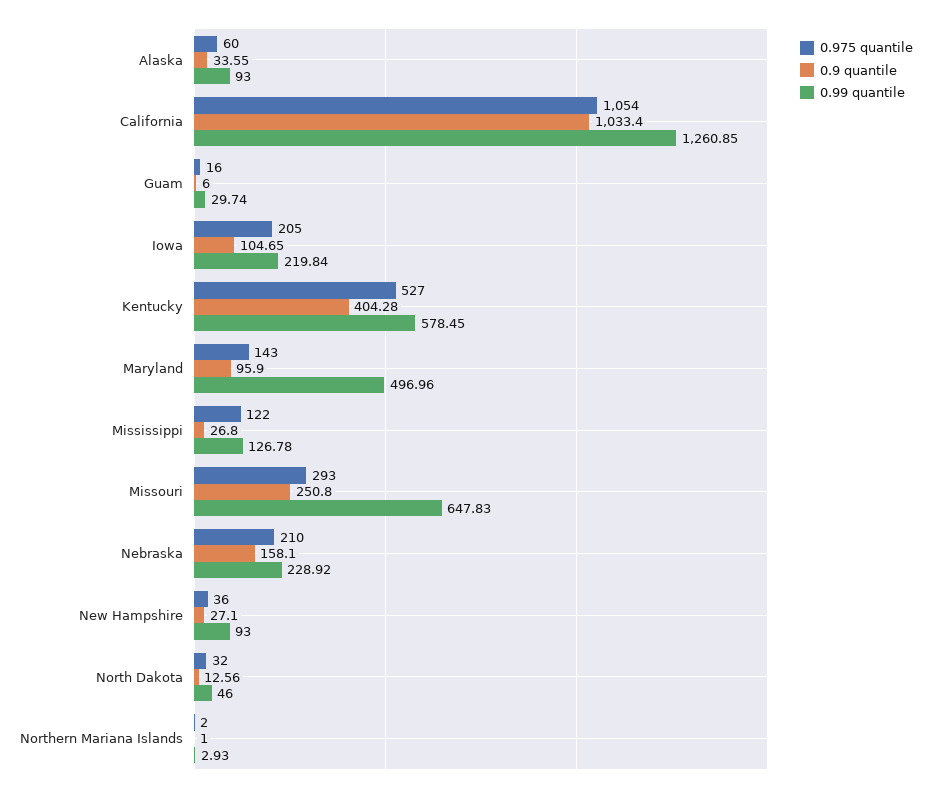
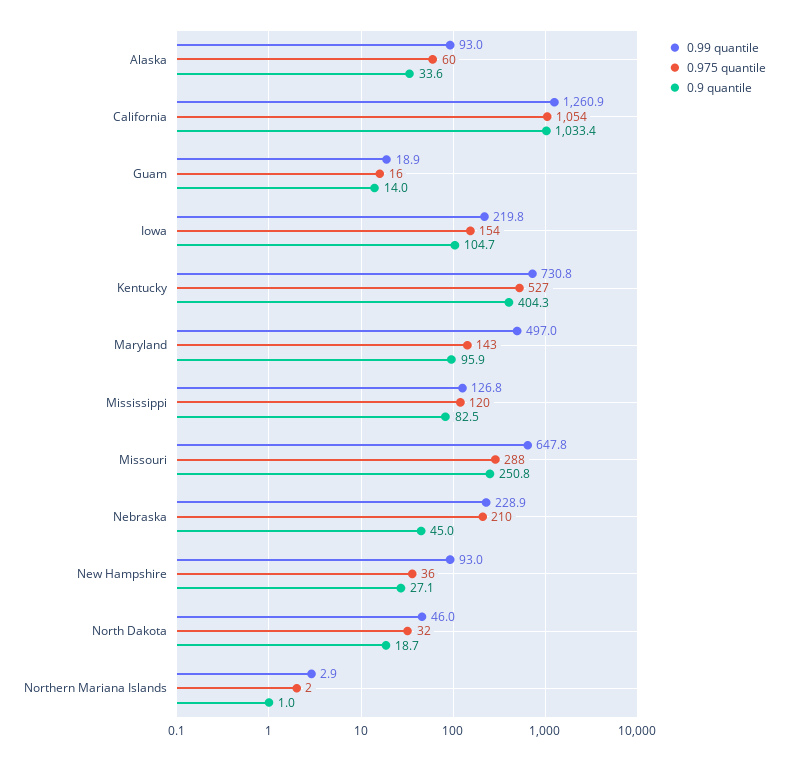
0.9 quantile, Guam: 6 -> 14
0.99 quantile, Guam: 29.74 -> 18.9
0.975 quantile, Iowa: 205 -> 154
0.99 quantile, Kentucky: 578.45 -> 730.8
0.975 quantile, Mississippi: 122 -> 120
0.9 quantile, Mississippi: 26.8 -> 82.5
0.975 quantile, Missouri: 293 -> 288
0.9 quantile, Nebraska: 158.1 -> 45
0.9 quantile, North Dakota: 12.56 -> 18.7

